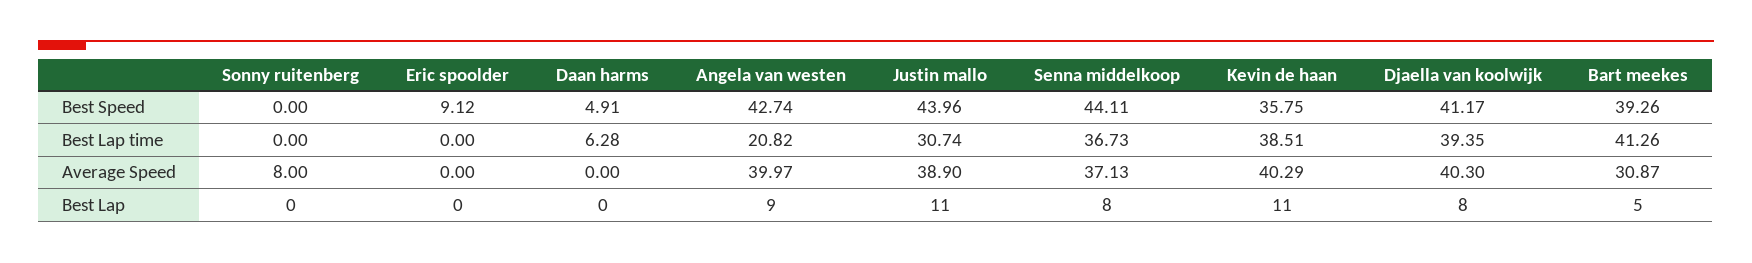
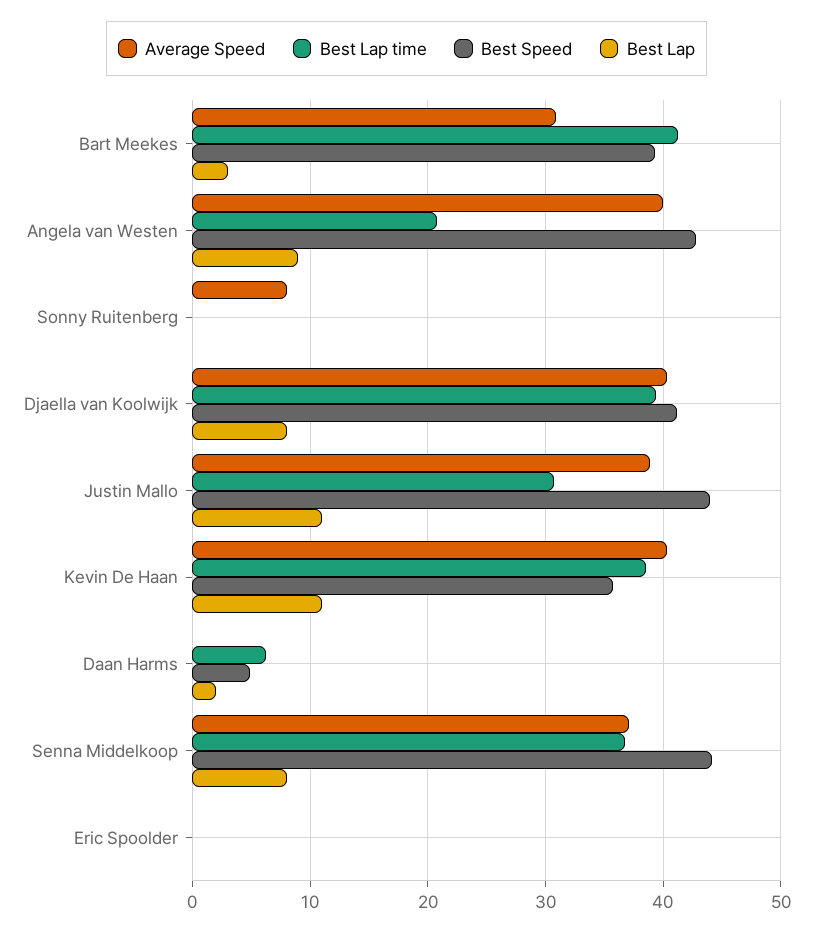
Best Speed, Eric spoolder: 9.12 -> 0
Best Lap, Daan harms: 0 -> 2
Best Lap, Bart meekes: 5 -> 3

